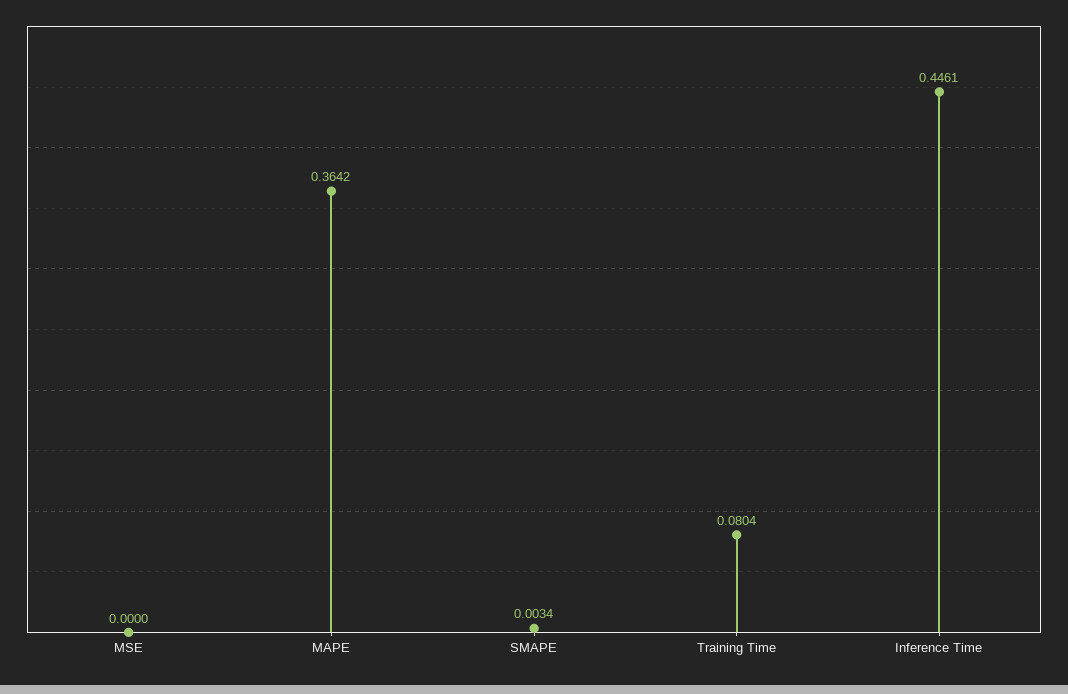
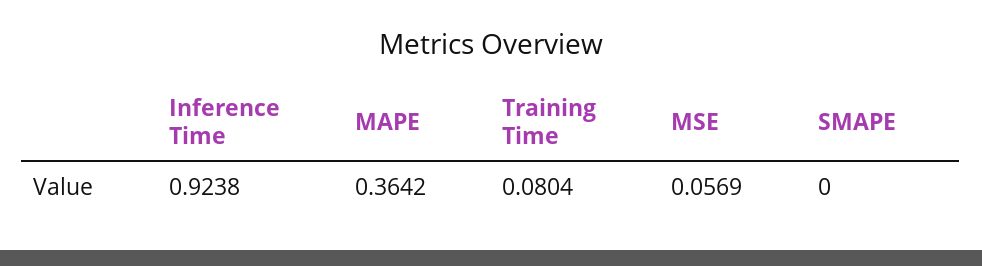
MSE: 0 -> 0.0569
SMAPE: 0.0034 -> 0
Inference Time: 0.4461 -> 0.9238

